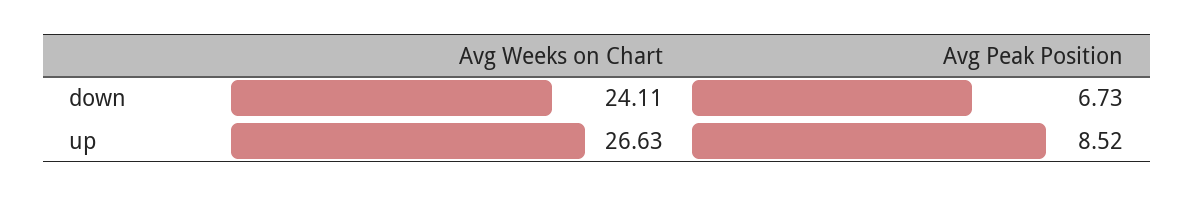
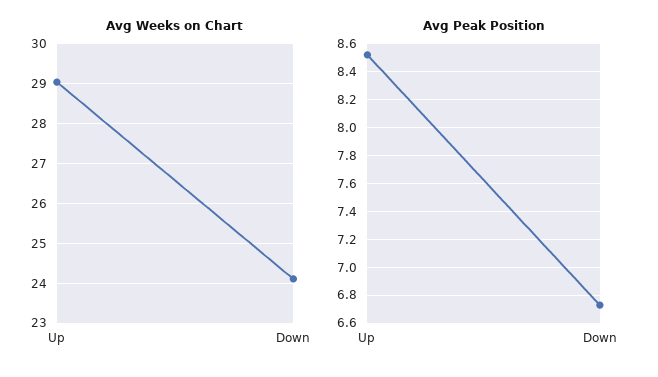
Avg Weeks on Chart, up: 26.63 -> 29

